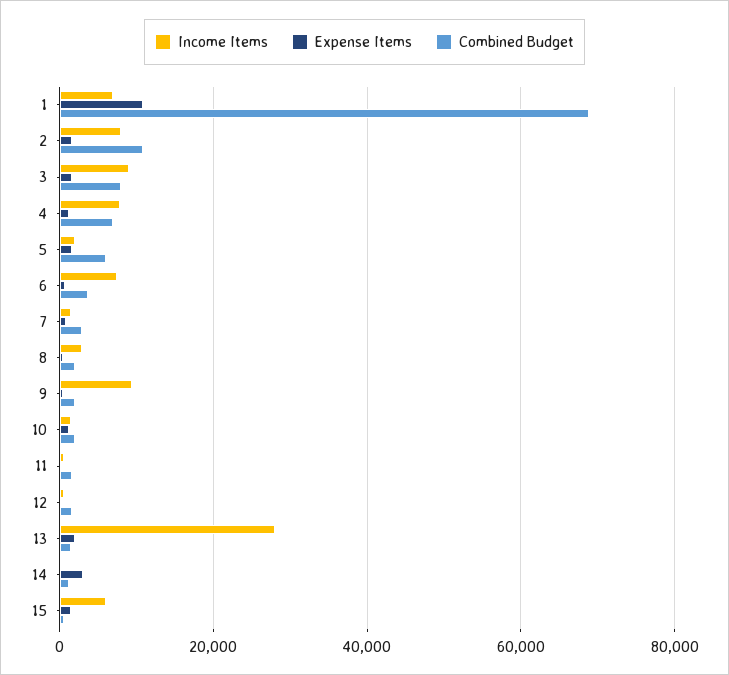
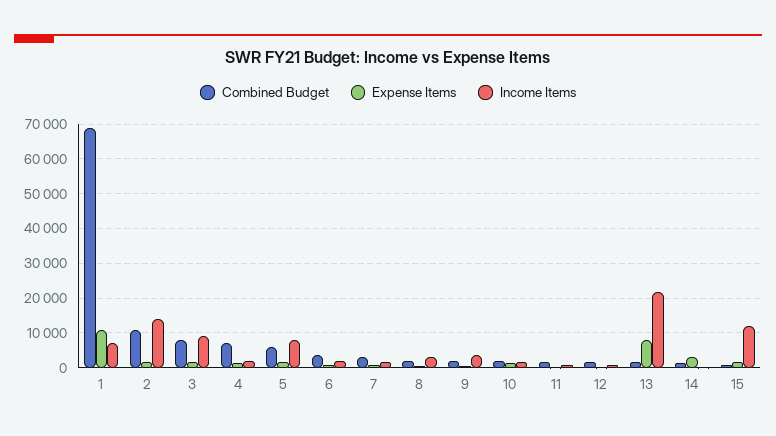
Income Items, 2: 8000 -> 14000
Income Items, 4: 8000 -> 2000
Income Items, 5: 2000 -> 8000
Income Items, 6: 8000 -> 2000
Income Items, 9: 10000 -> 4000
Income Items, 13: 28000 -> 22000
Expense Items, 13: 2000 -> 8000
Income Items, 15: 6000 -> 12000

